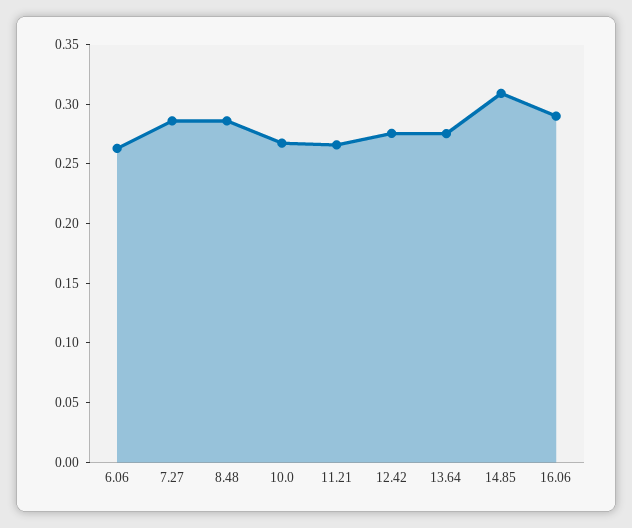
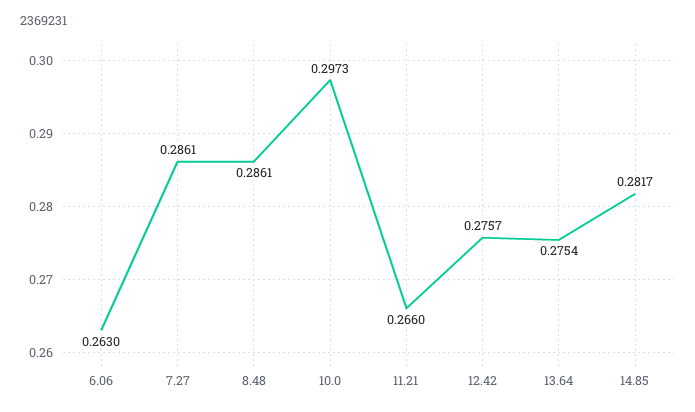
10.0: 0.27 -> 0.2973
14.85: 0.31 -> 0.2817
16.06: 0.29 -> none

